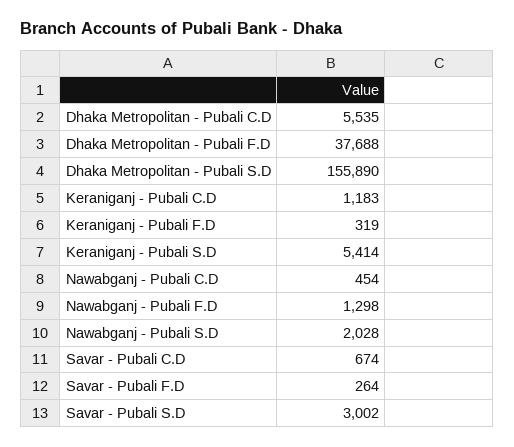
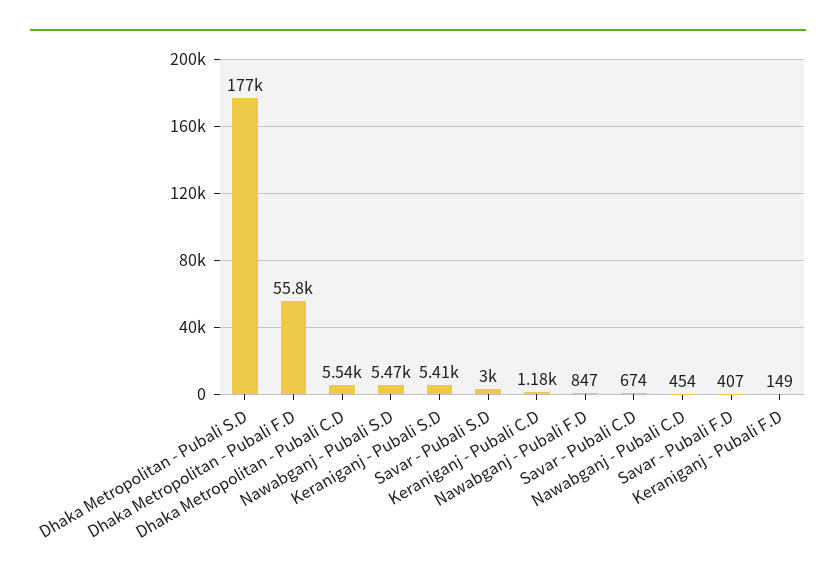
Dhaka Metropolitan - Pubali F.D: 37688 -> 55800
Dhaka Metropolitan - Pubali S.D: 155890 -> 177000
Keraniganj - Pubali F.D: 319 -> 149
Nawabganj - Pubali F.D: 1298 -> 847
Nawabganj - Pubali S.D: 2028 -> 5470
Savar - Pubali F.D: 264 -> 407

